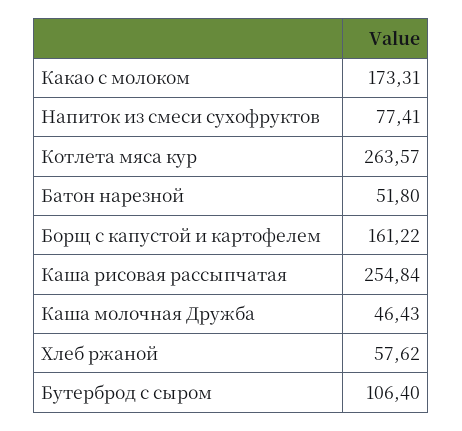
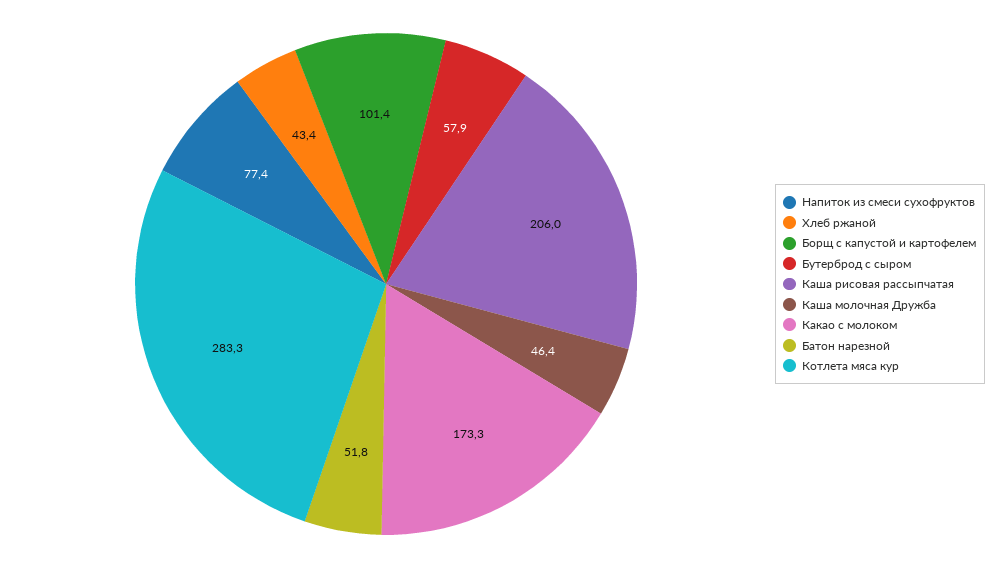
Котлета мяса кур: 263.57 -> 283.3
Борщ с капустой и картофелем: 161.22 -> 101.4
Каша рисовая рассыпчатая: 254.84 -> 206
Хлеб ржаной: 57.62 -> 43.4
Бутерброд с сыром: 106.4 -> 57.9

